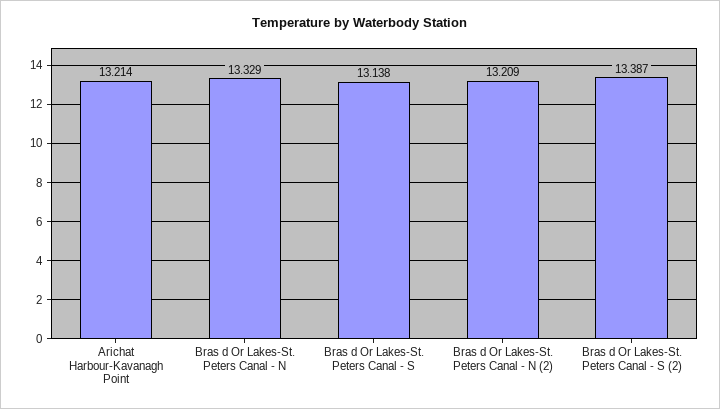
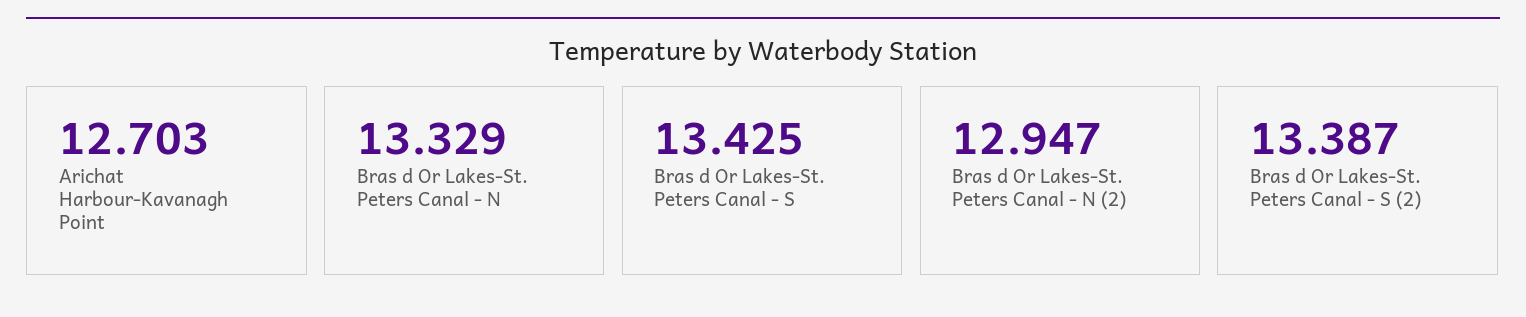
Arichat Harbour-Kavanagh Point: 13.214 -> 12.703
Bras d Or Lakes-St. Peters Canal - S: 13.138 -> 13.425
Bras d Or Lakes-St. Peters Canal - N (2): 13.209 -> 12.947

